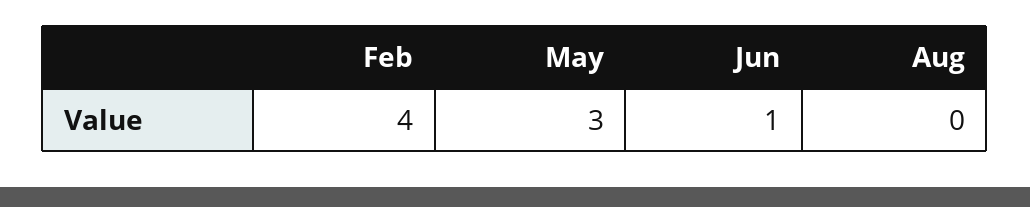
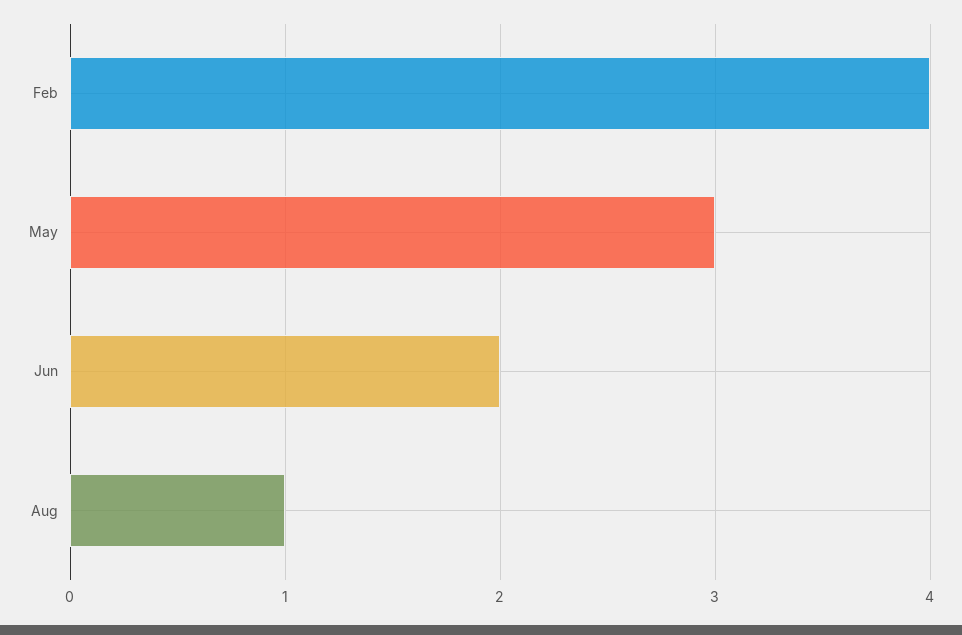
Jun: 1 -> 2
Aug: 0 -> 1

